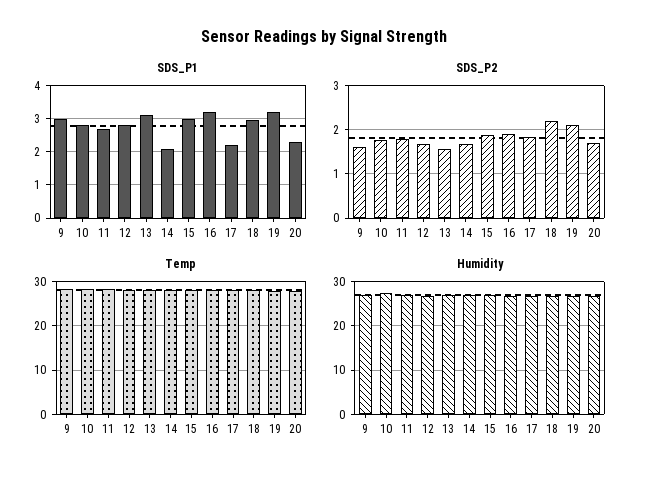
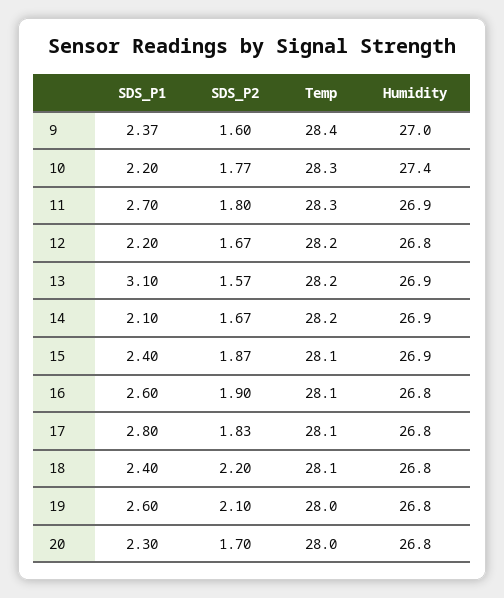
SDS_P1, 9: 3 -> 2.37
SDS_P1, 10: 2.8 -> 2.2
SDS_P1, 12: 2.8 -> 2.2
SDS_P1, 15: 3 -> 2.4
SDS_P1, 16: 3.2 -> 2.6
SDS_P1, 17: 2.2 -> 2.8
SDS_P1, 18: 3 -> 2.4
SDS_P1, 19: 3.2 -> 2.6

